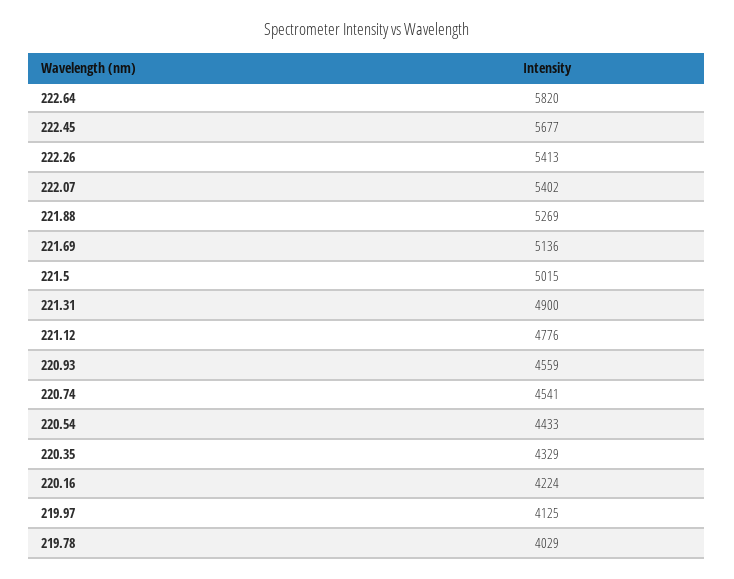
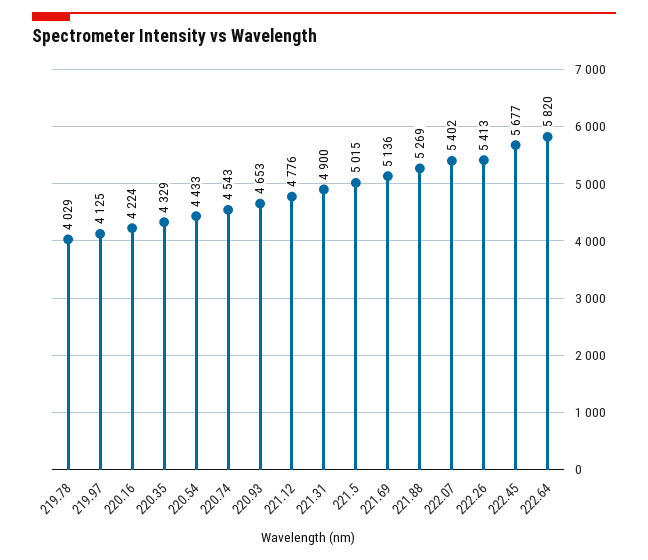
220.93: 4559 -> 4653
220.74: 4541 -> 4543

